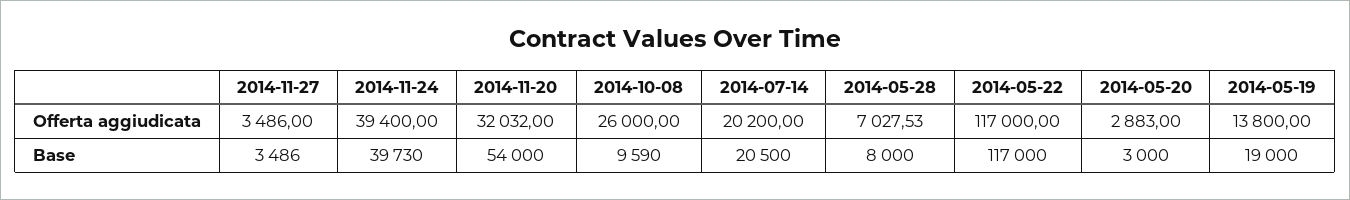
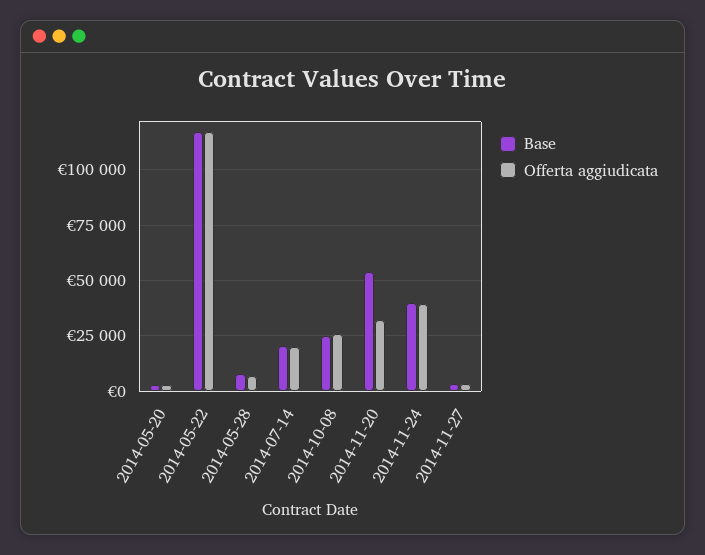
Offerta aggiudicata, 2014-05-19: 13800 -> none
Base, 2014-10-08: 9590 -> 25000
Base, 2014-05-19: 19000 -> none

